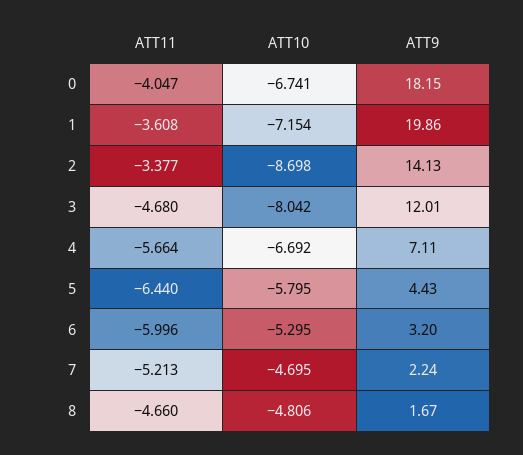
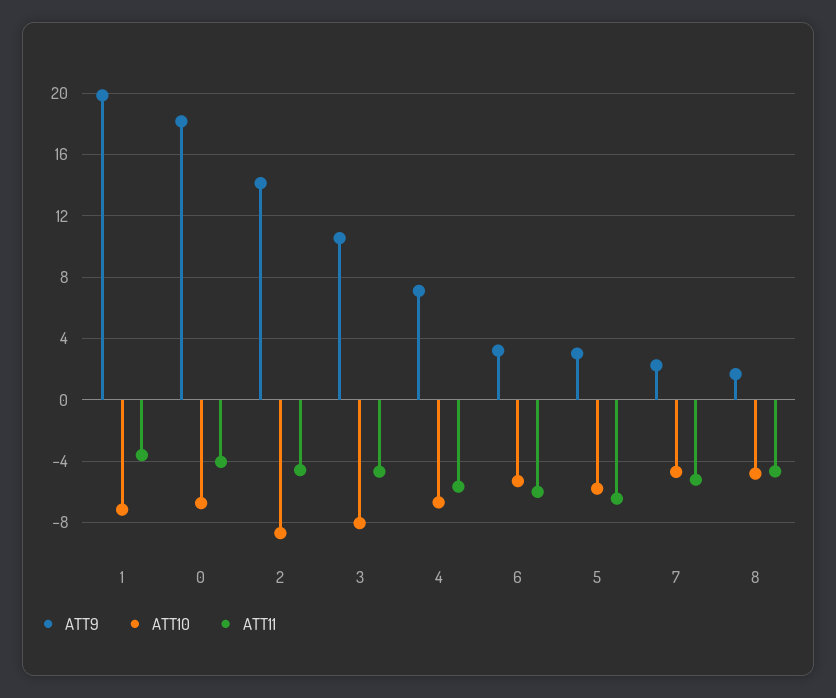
ATT11, 2: -3.377 -> -4.5
ATT9, 3: 12.01 -> 10.5
ATT9, 5: 4.43 -> 3

